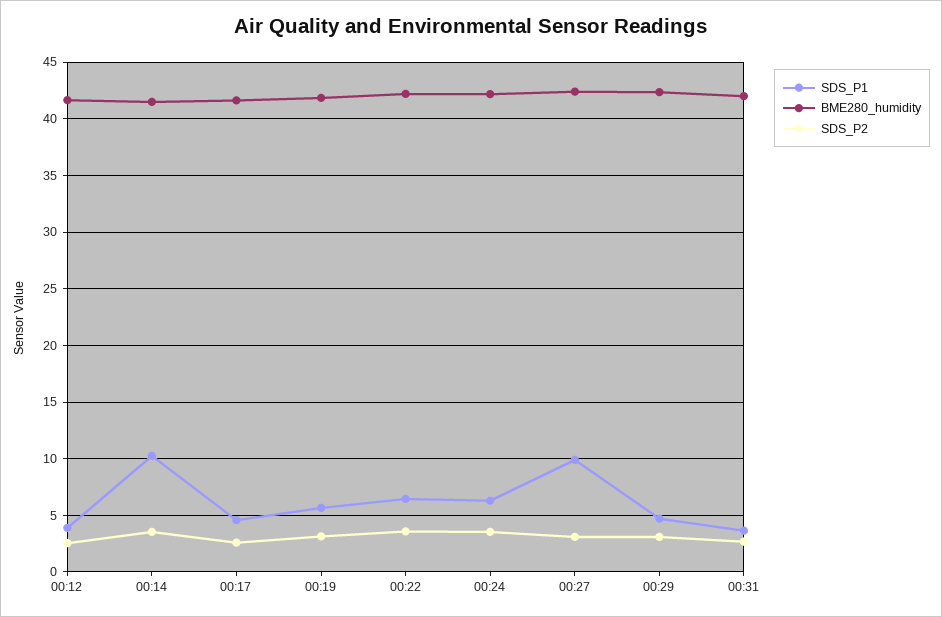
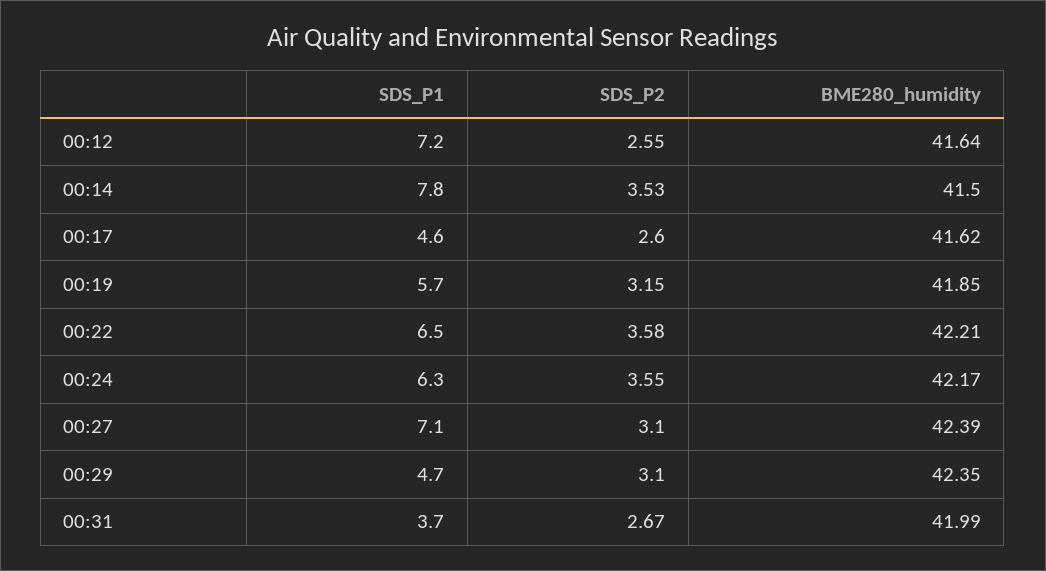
SDS_P1, 00:12: 4 -> 7.2
SDS_P1, 00:14: 10 -> 7.8
SDS_P1, 00:27: 10 -> 7.1

